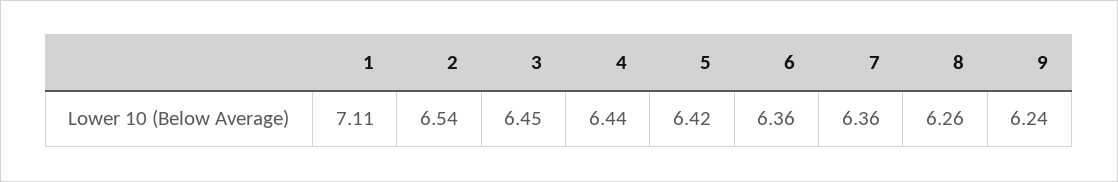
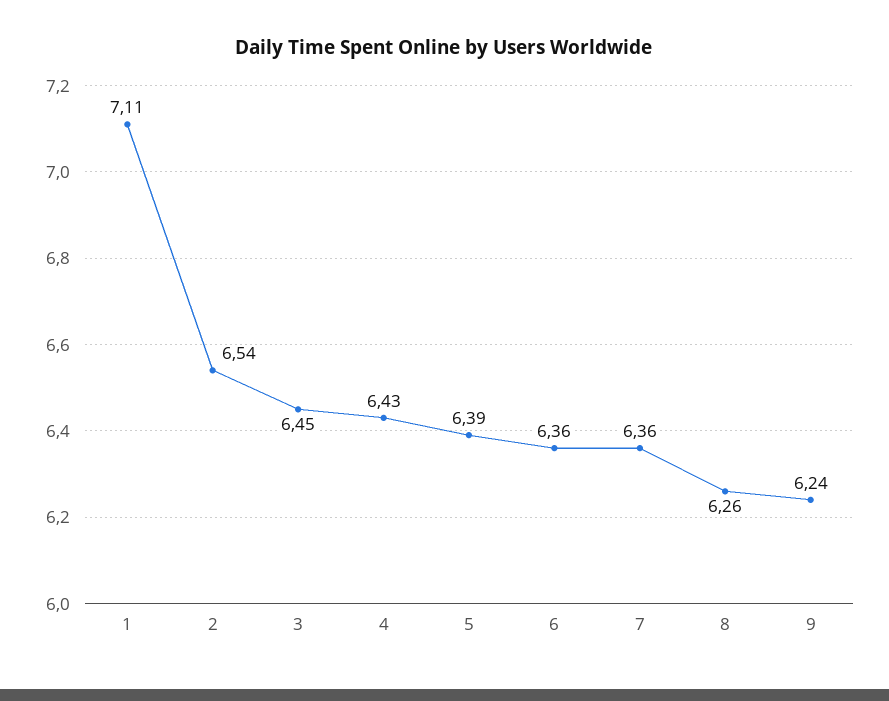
4: 6.44 -> 6.43
5: 6.42 -> 6.39

